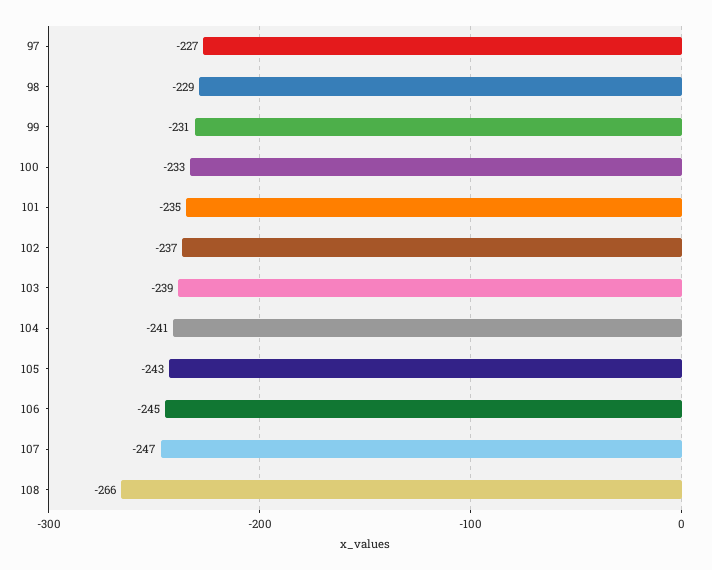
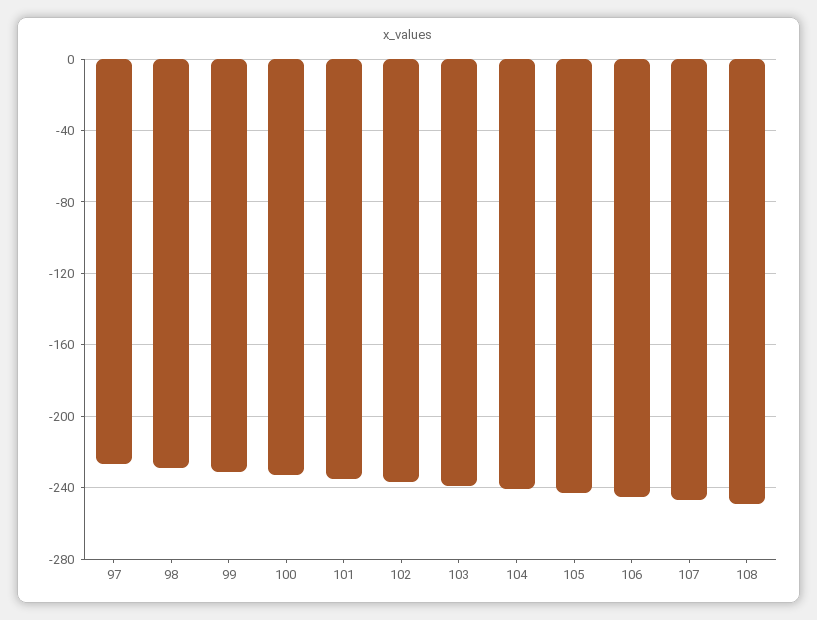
108: -266 -> -250

